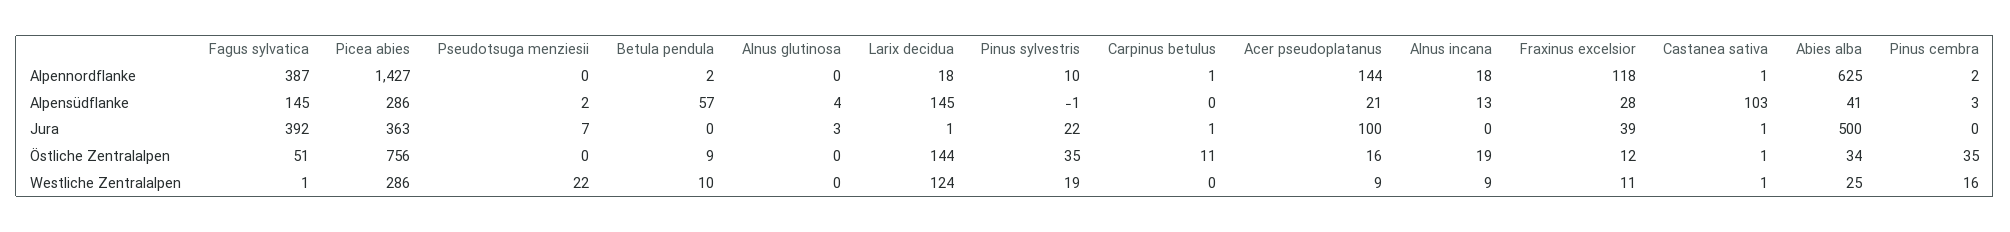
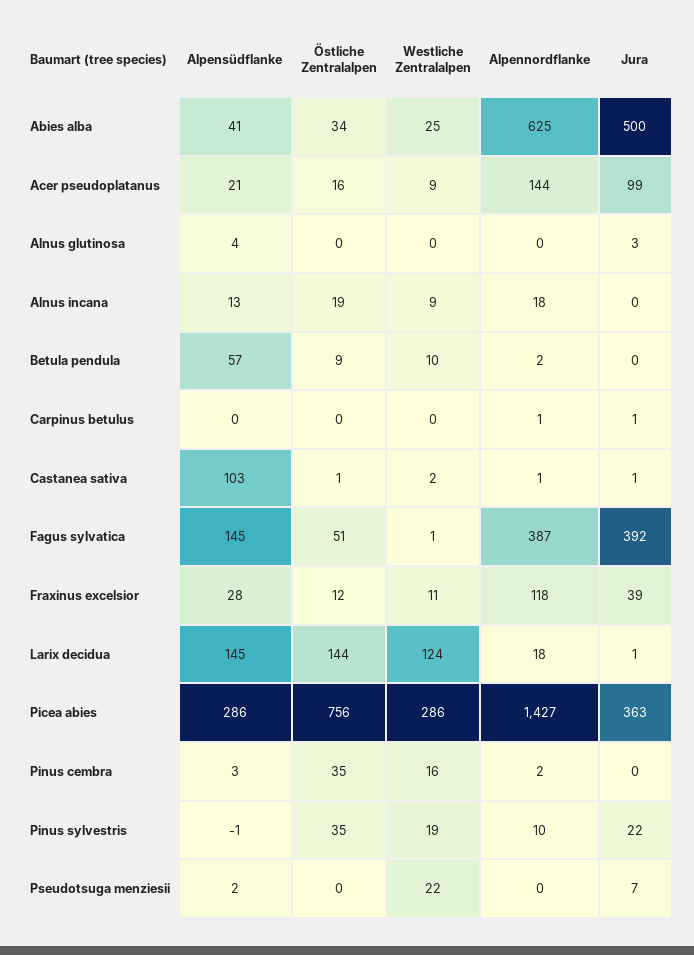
Acer pseudoplatanus, Jura: 100 -> 99
Carpinus betulus, Östliche Zentralalpen: 11 -> 0
Castanea sativa, Westliche Zentralalpen: 1 -> 2

